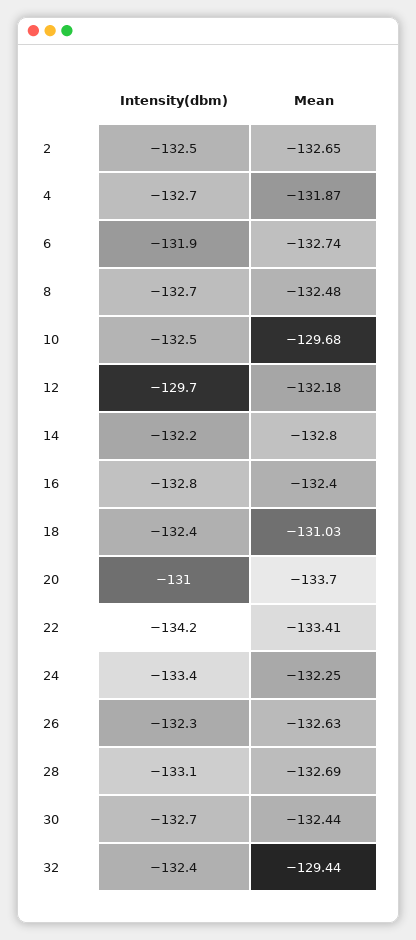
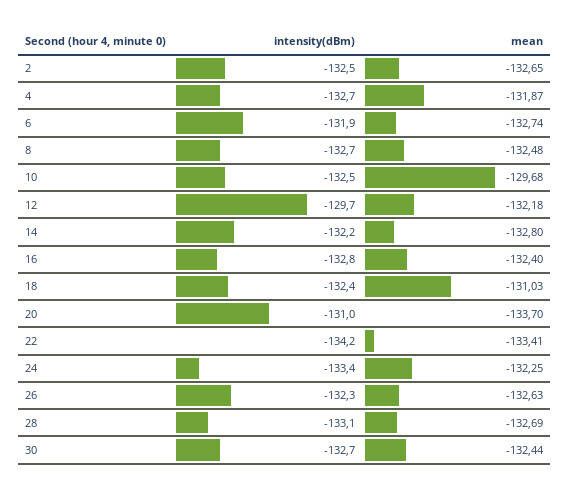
Intensity(dbm), 32: -132.4 -> none
Mean, 32: -129.44 -> none

